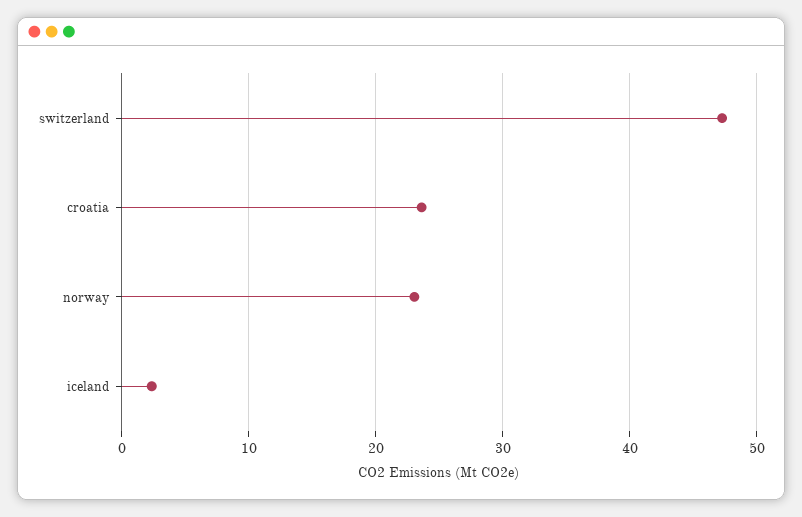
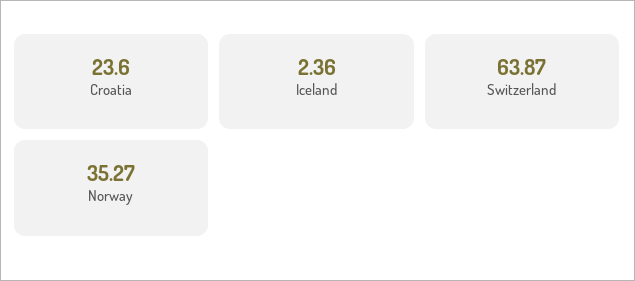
switzerland: 47 -> 63.87
norway: 23 -> 35.27

